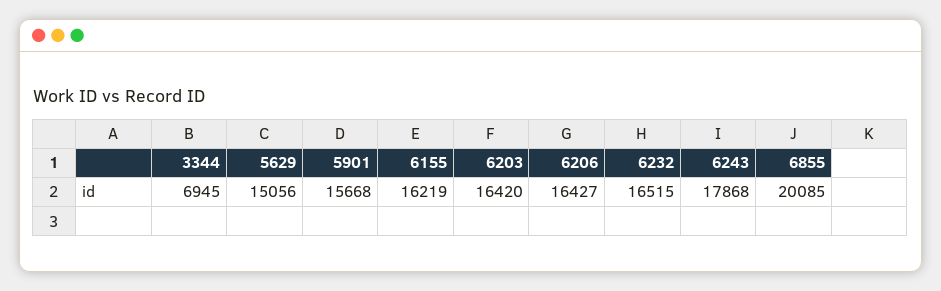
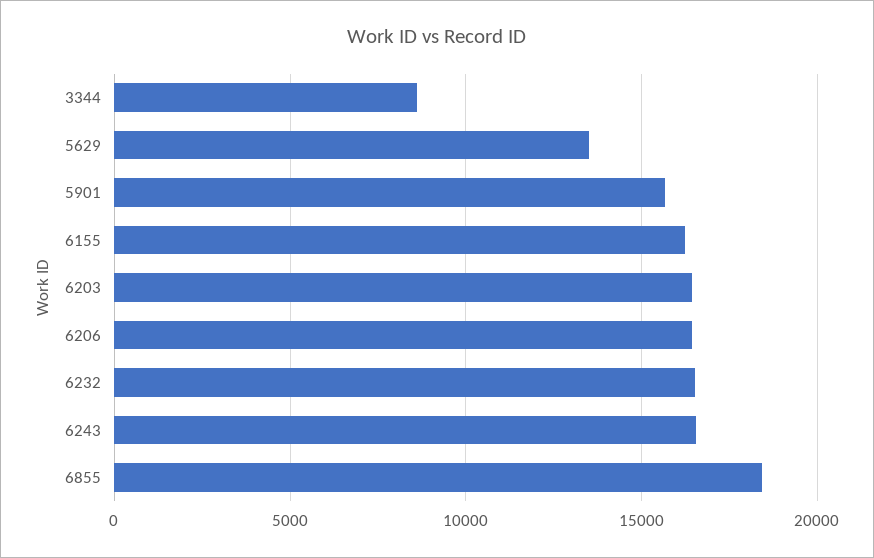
3344: 6945 -> 8500
5629: 15056 -> 13500
6243: 17868 -> 16500
6855: 20085 -> 18500

